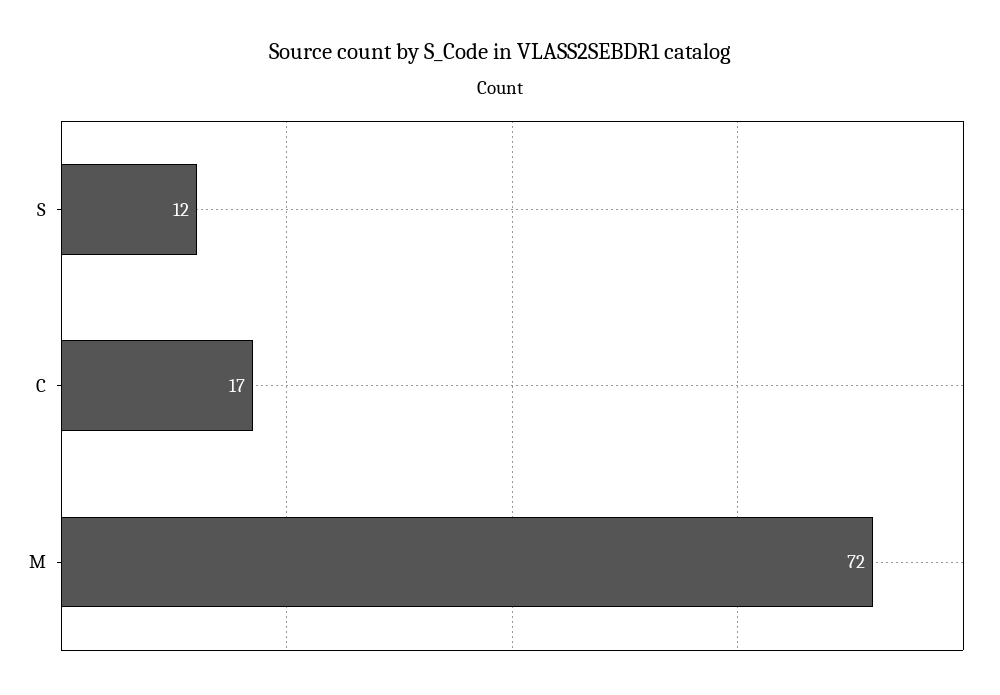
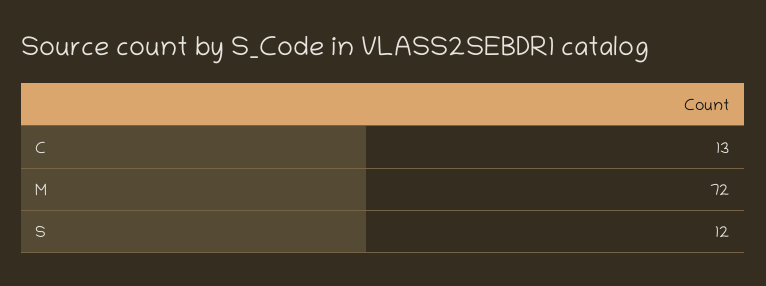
C: 17 -> 13

